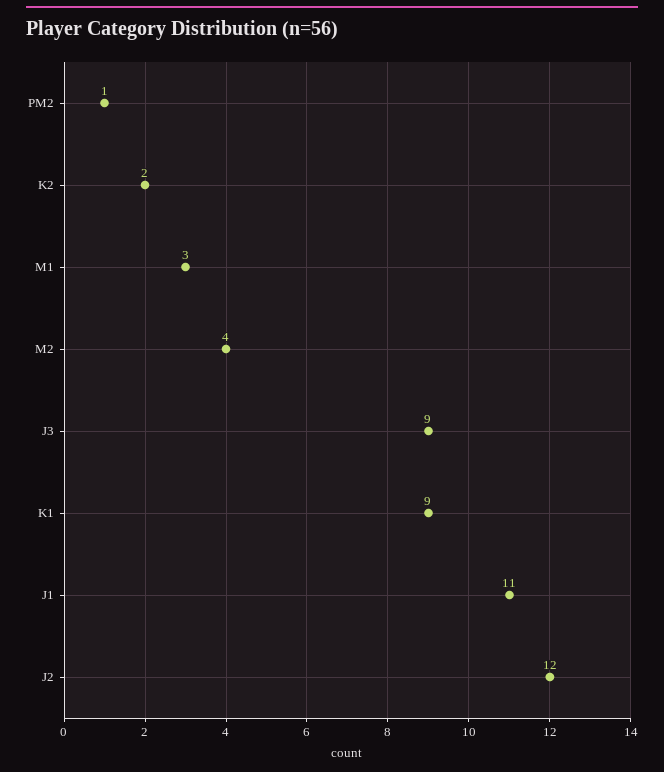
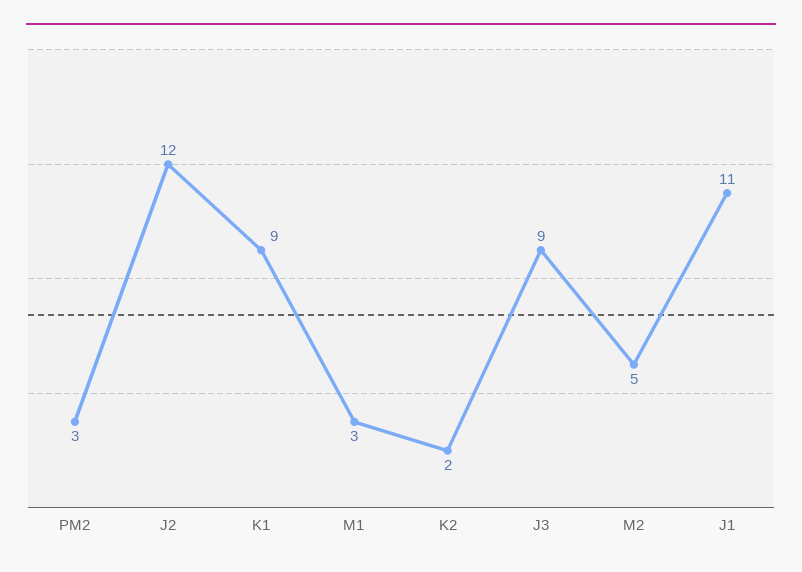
PM2: 1 -> 3
M2: 4 -> 5

